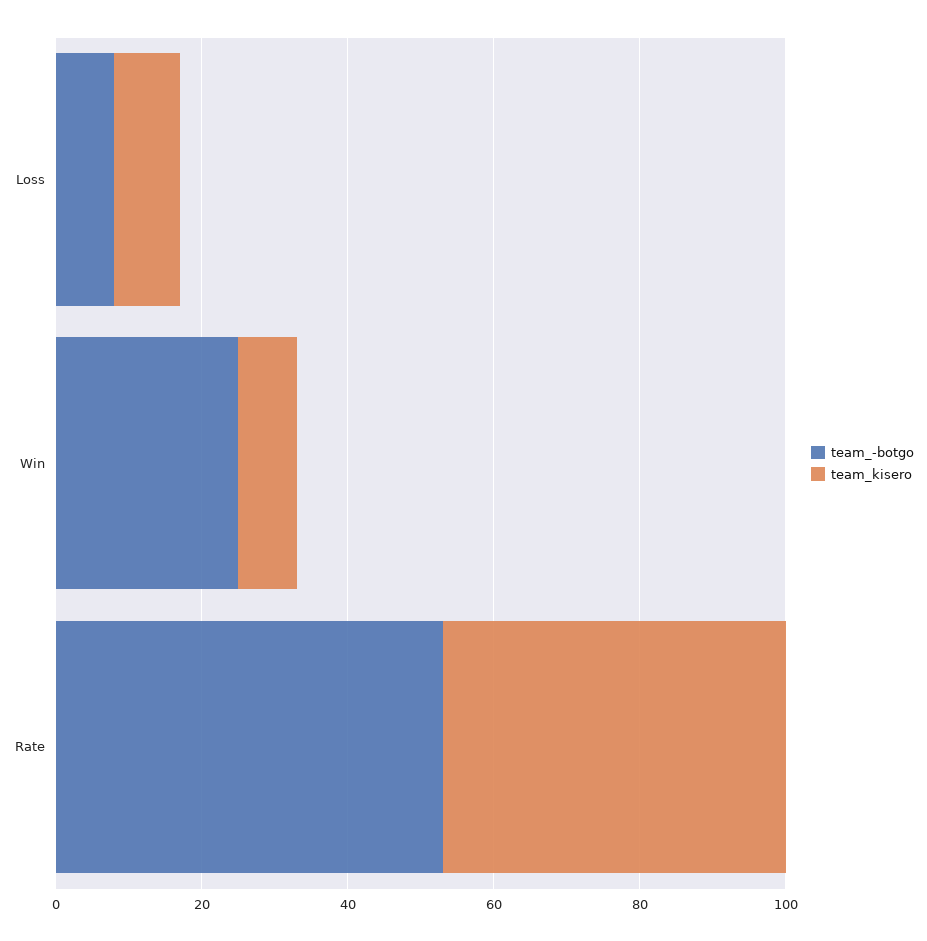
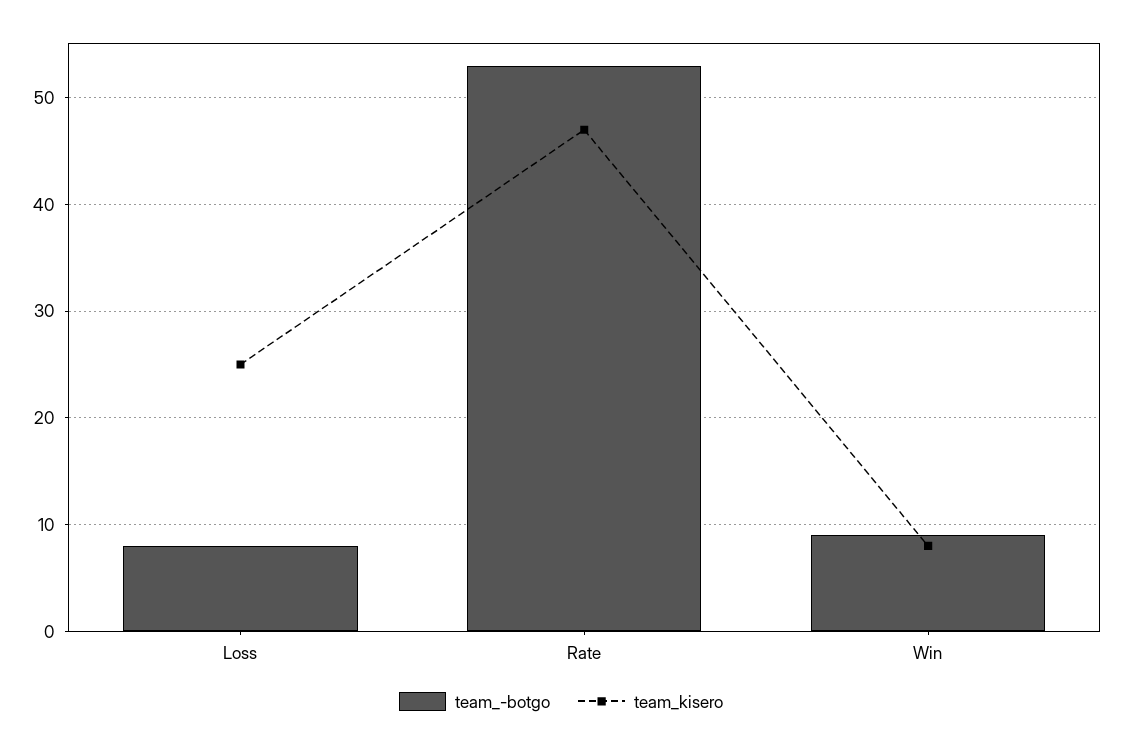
team_kisero, Loss: 10 -> 25
team_-botgo, Win: 25 -> 9

